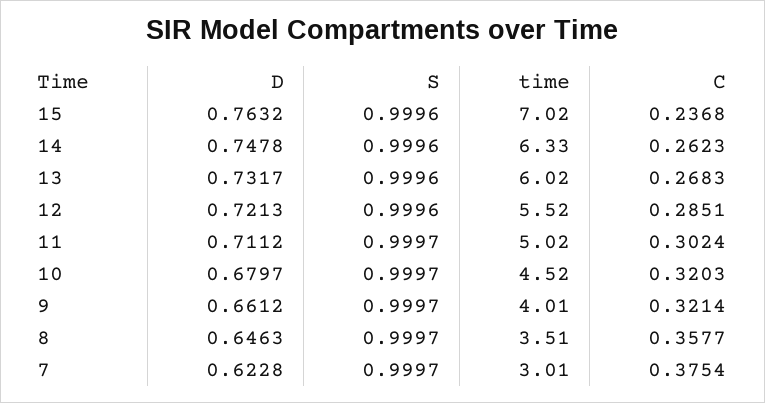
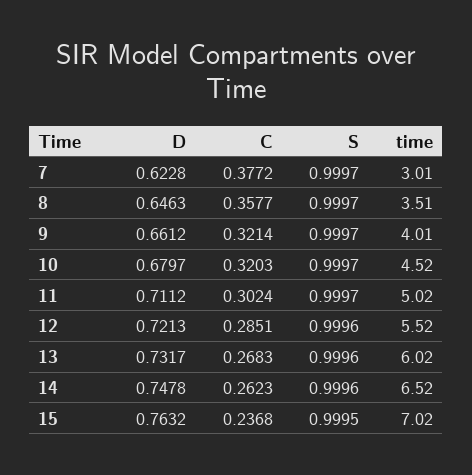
S, 15: 0.9996 -> 0.9995
time, 14: 6.33 -> 6.52
C, 7: 0.3754 -> 0.3772

